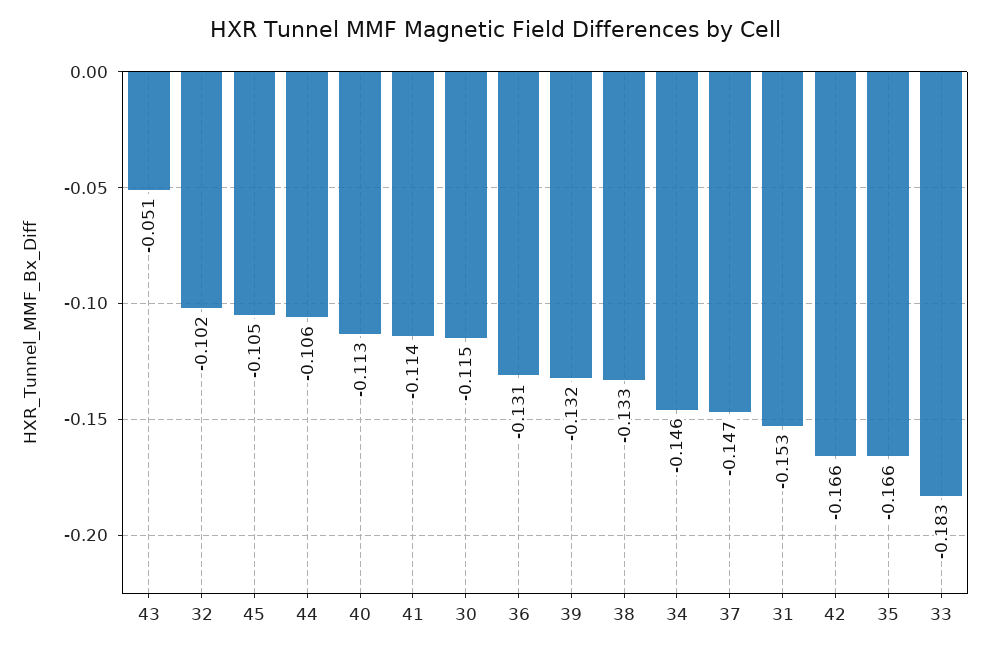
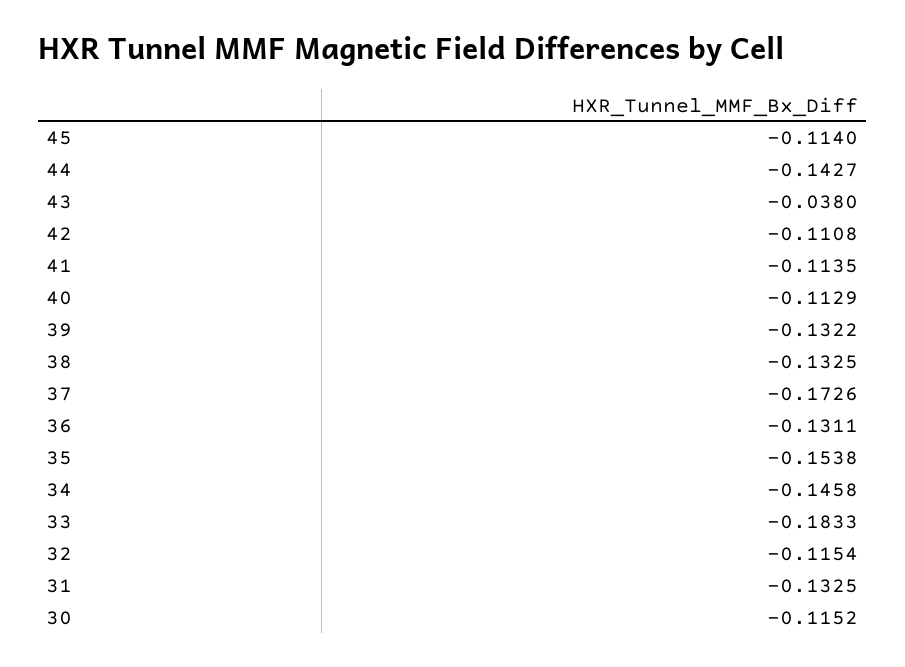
43: -0.051 -> -0.038
32: -0.102 -> -0.1154
45: -0.105 -> -0.114
44: -0.106 -> -0.1427
37: -0.147 -> -0.1726
31: -0.153 -> -0.1325
42: -0.166 -> -0.1108
35: -0.166 -> -0.1538

